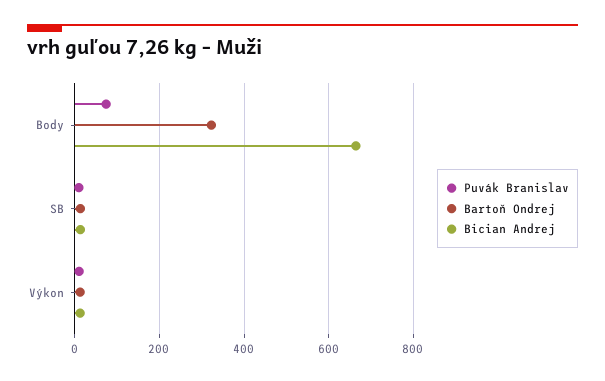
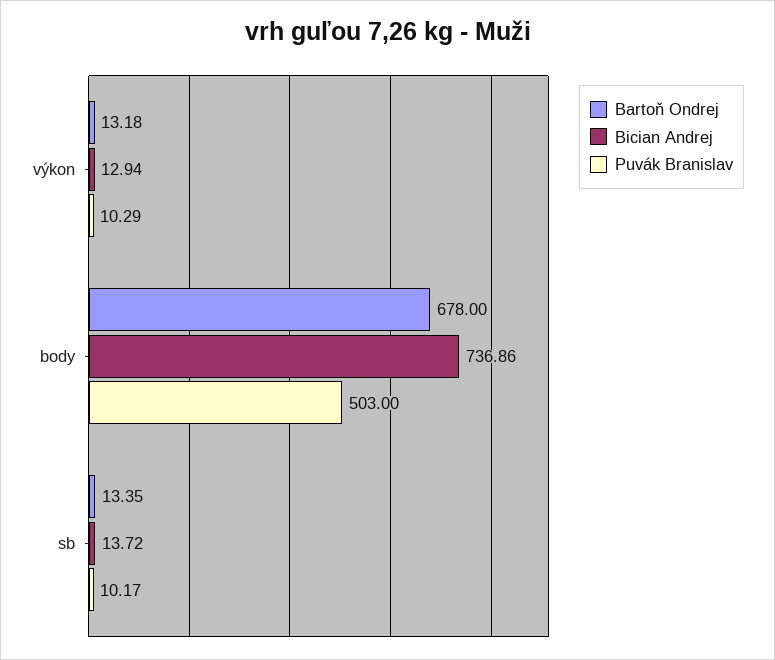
Puvák Branislav, Body: 80 -> 503
Bartoň Ondrej, Body: 320 -> 678
Bician Andrej, Body: 660 -> 736.86

